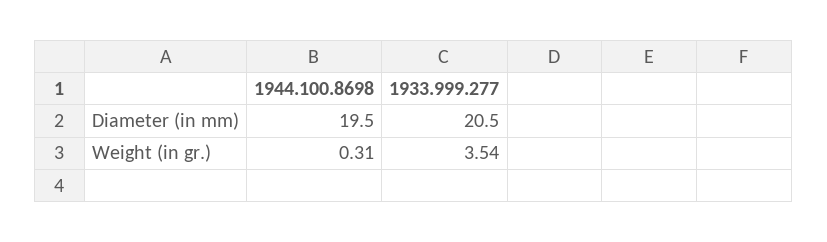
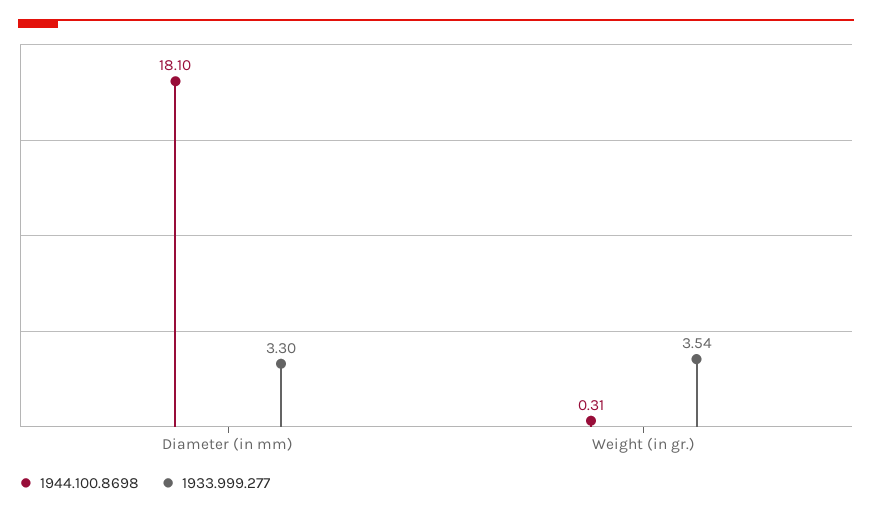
1944.100.8698, Diameter (in mm): 19.5 -> 18.1
1933.999.277, Diameter (in mm): 20.5 -> 3.3

